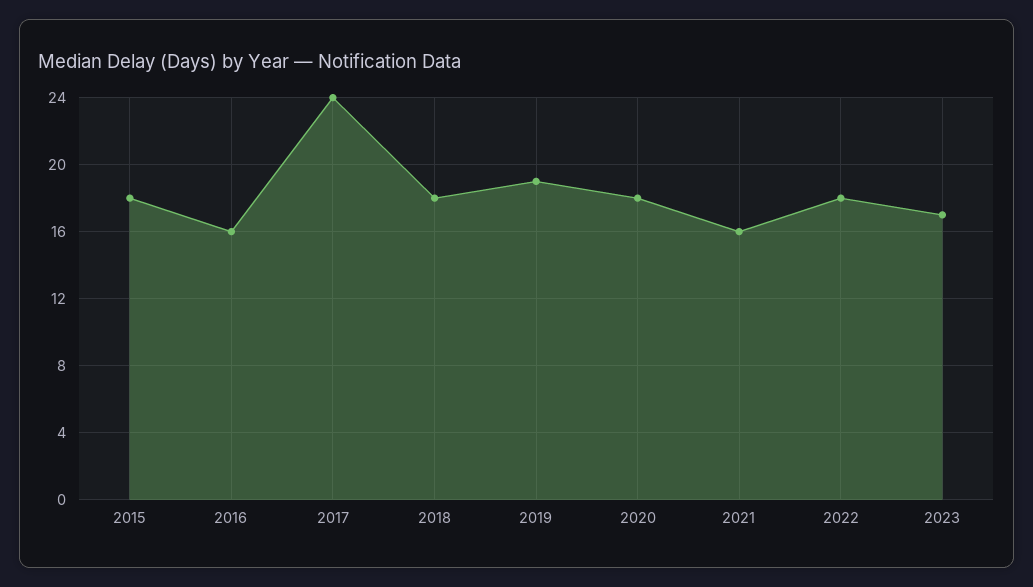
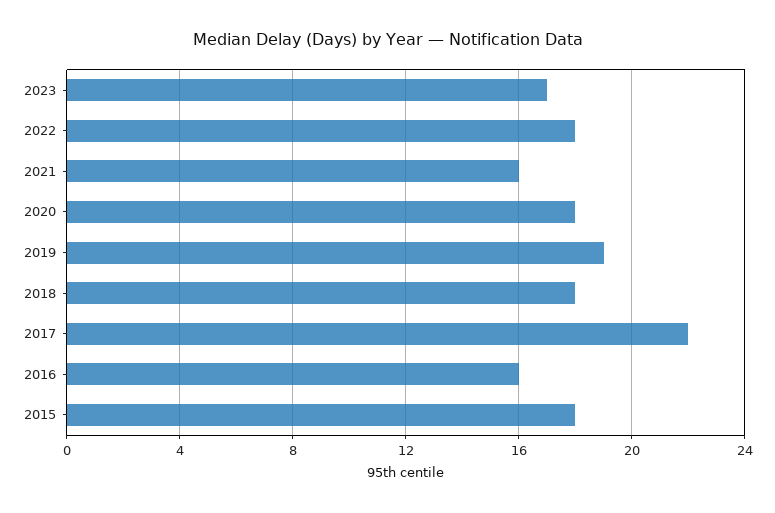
2017: 24 -> 22

